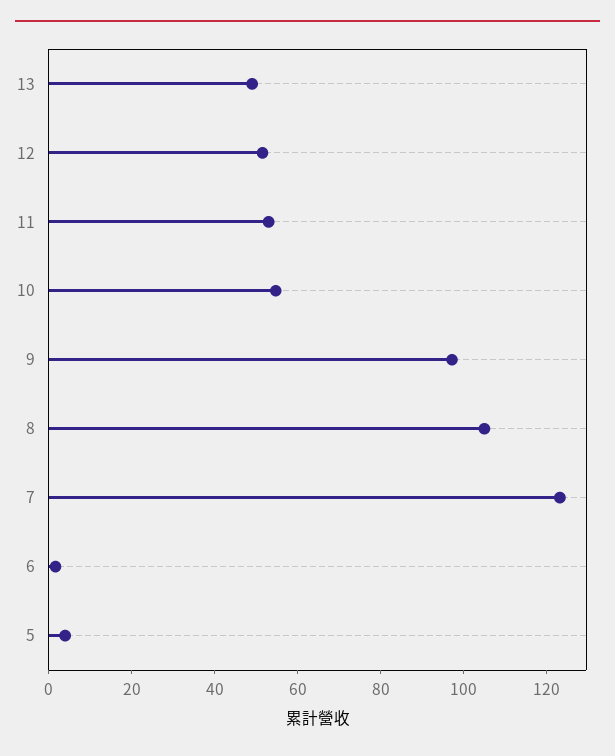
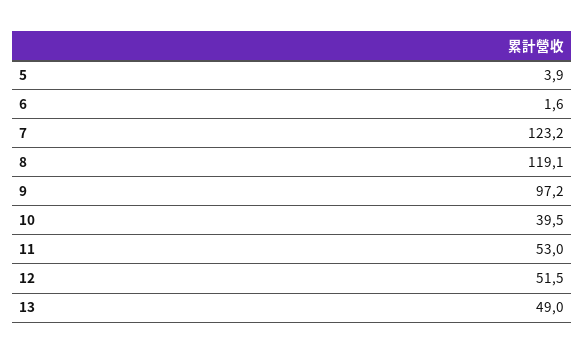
10: 55 -> 39.5
8: 105 -> 119.1

